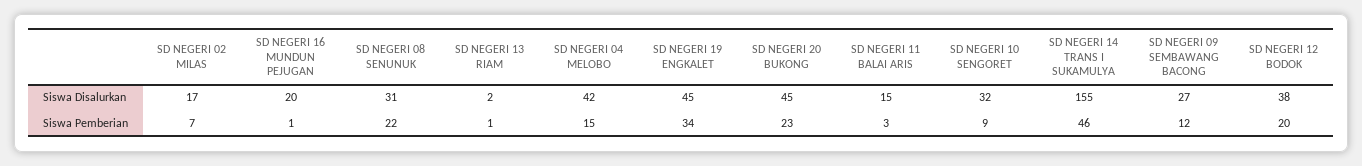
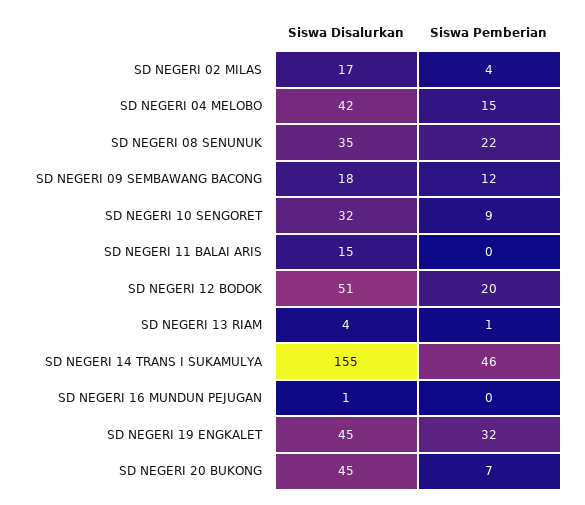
SD NEGERI 16 MUNDUN PEJUGAN, Siswa Disalurkan: 20 -> 1
SD NEGERI 08 SENUNUK, Siswa Disalurkan: 31 -> 35
SD NEGERI 13 RIAM, Siswa Disalurkan: 2 -> 4
SD NEGERI 09 SEMBAWANG BACONG, Siswa Disalurkan: 27 -> 18
SD NEGERI 12 BODOK, Siswa Disalurkan: 38 -> 51
SD NEGERI 02 MILAS, Siswa Pemberian: 7 -> 4
SD NEGERI 16 MUNDUN PEJUGAN, Siswa Pemberian: 1 -> 0
SD NEGERI 19 ENGKALET, Siswa Pemberian: 34 -> 32
SD NEGERI 20 BUKONG, Siswa Pemberian: 23 -> 7
SD NEGERI 11 BALAI ARIS, Siswa Pemberian: 3 -> 0

